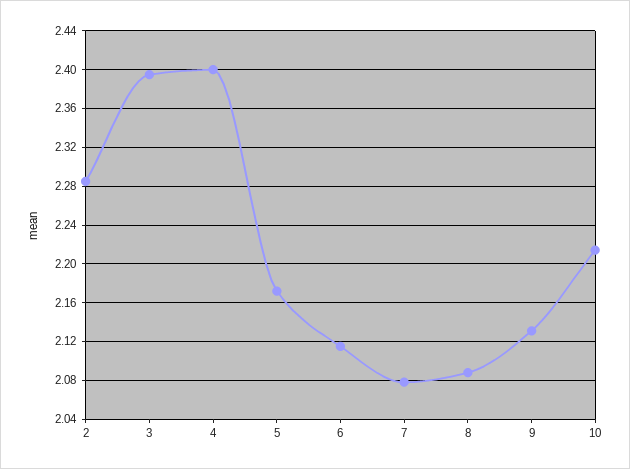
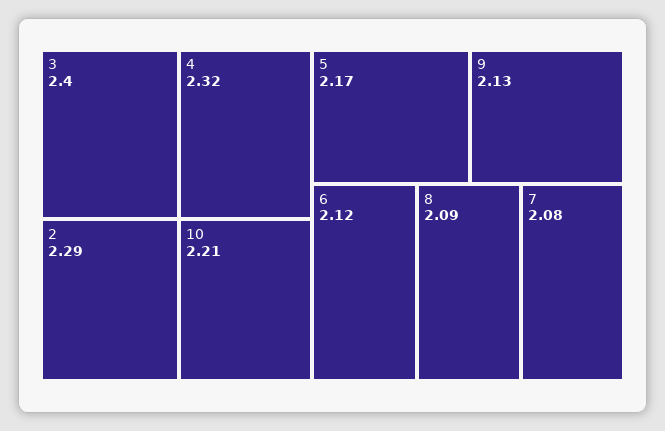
4: 2.4 -> 2.32

